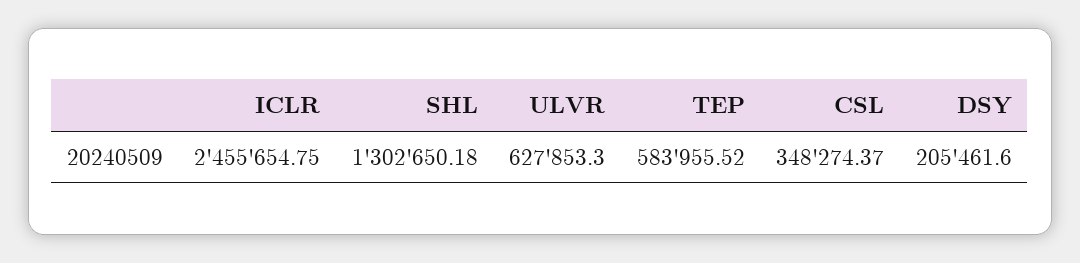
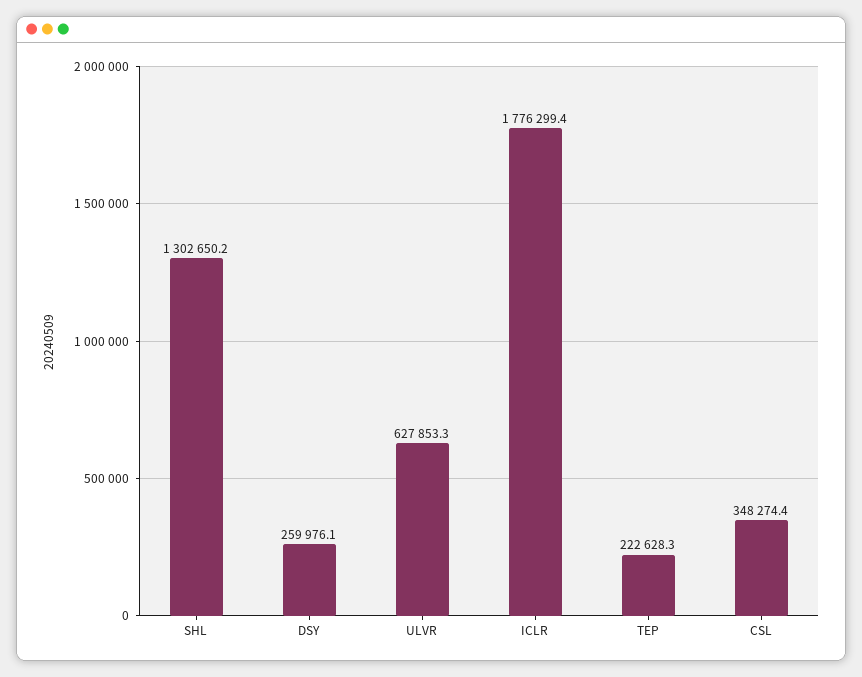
ICLR: 2455654.75 -> 1776299.4
TEP: 583955.52 -> 222628.3
DSY: 205461.6 -> 259976.1

